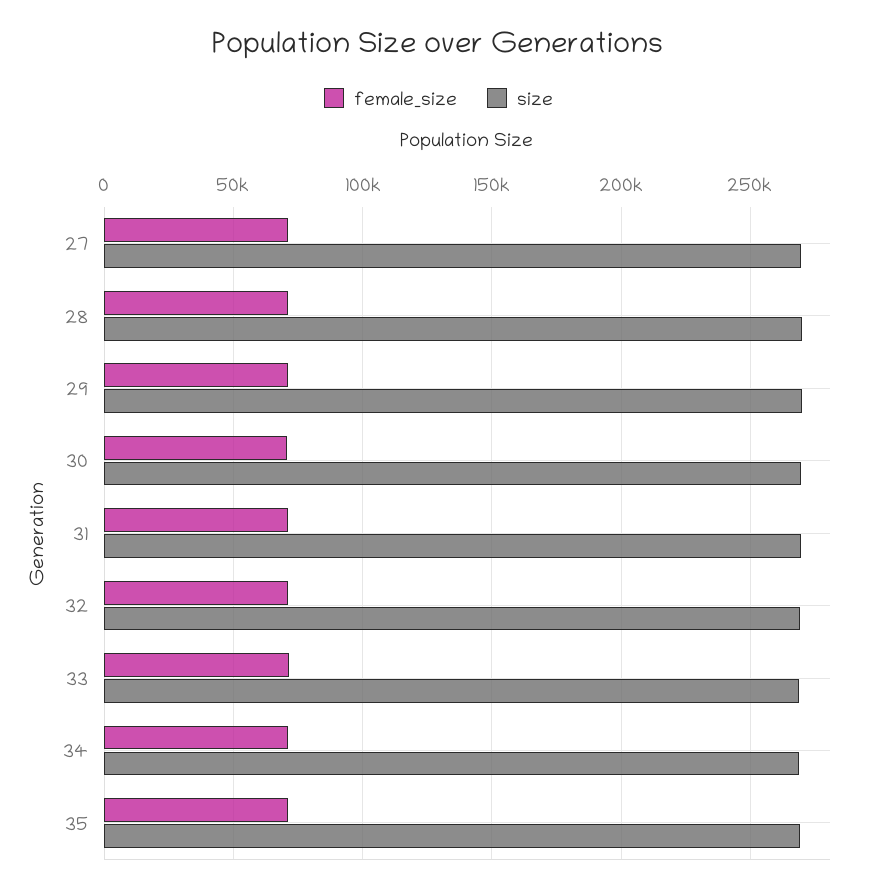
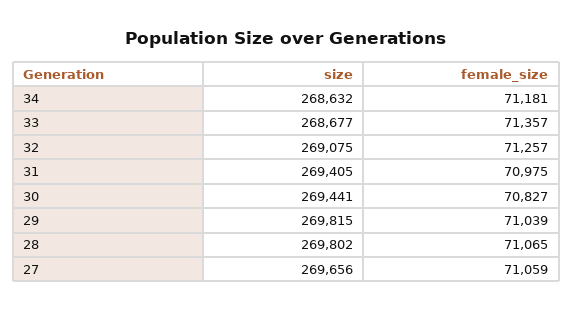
female_size, 35: 70000 -> none
size, 35: 270000 -> none

